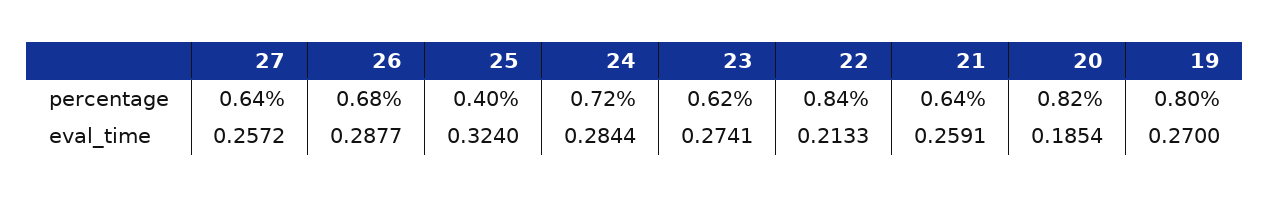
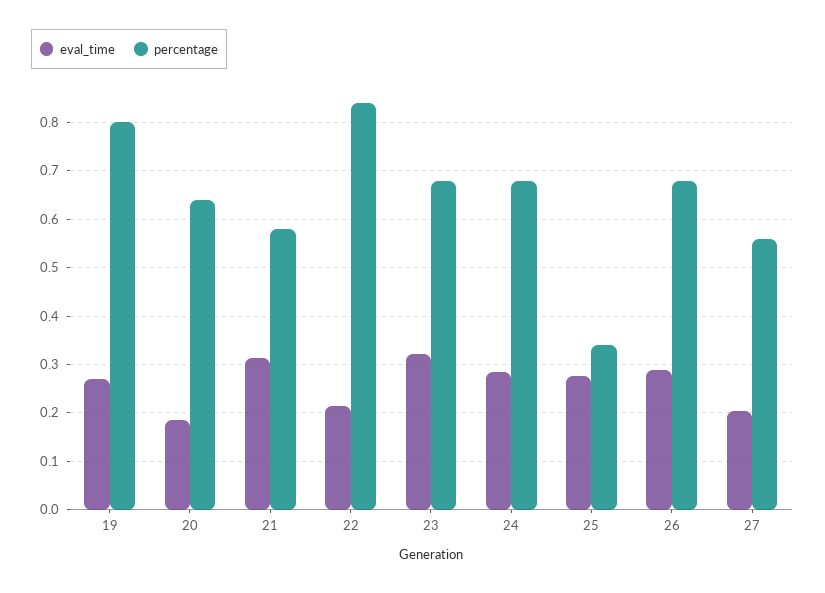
percentage, 27: 0.64 -> 0.56
percentage, 25: 0.4 -> 0.34
percentage, 24: 0.72 -> 0.68
percentage, 23: 0.62 -> 0.68
percentage, 21: 0.64 -> 0.58
percentage, 20: 0.82 -> 0.64
eval_time, 27: 0.2572 -> 0.2
eval_time, 25: 0.324 -> 0.28
eval_time, 23: 0.2741 -> 0.32
eval_time, 21: 0.2591 -> 0.32

